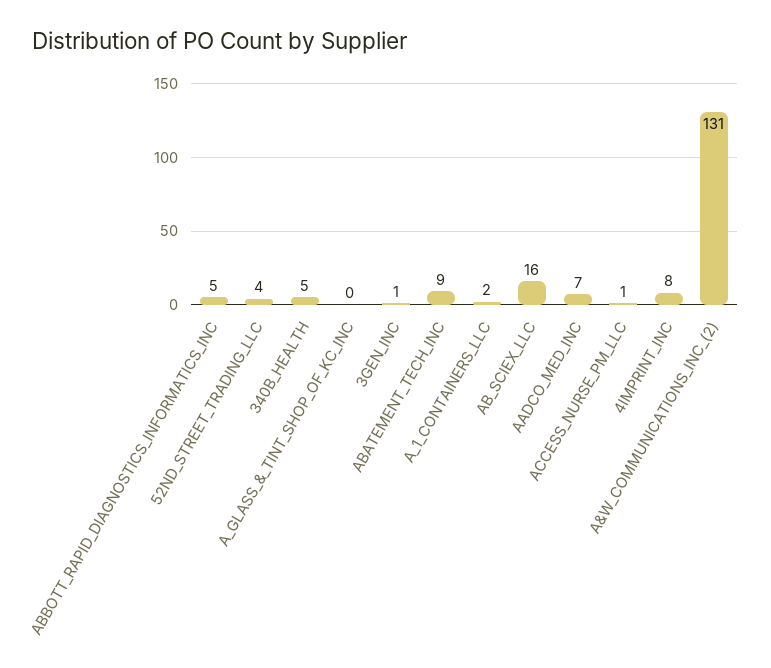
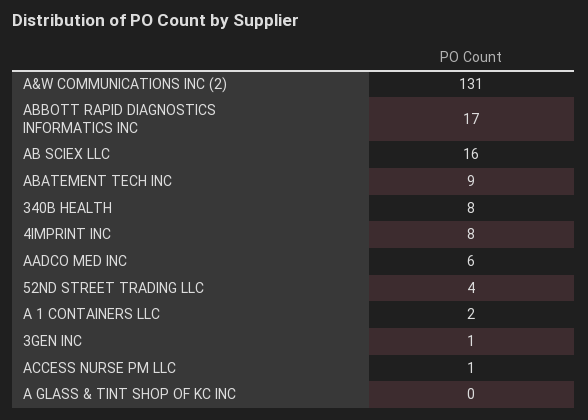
ABBOTT_RAPID_DIAGNOSTICS_INFORMATICS_INC: 5 -> 17
340B_HEALTH: 5 -> 8
AADCO_MED_INC: 7 -> 6

